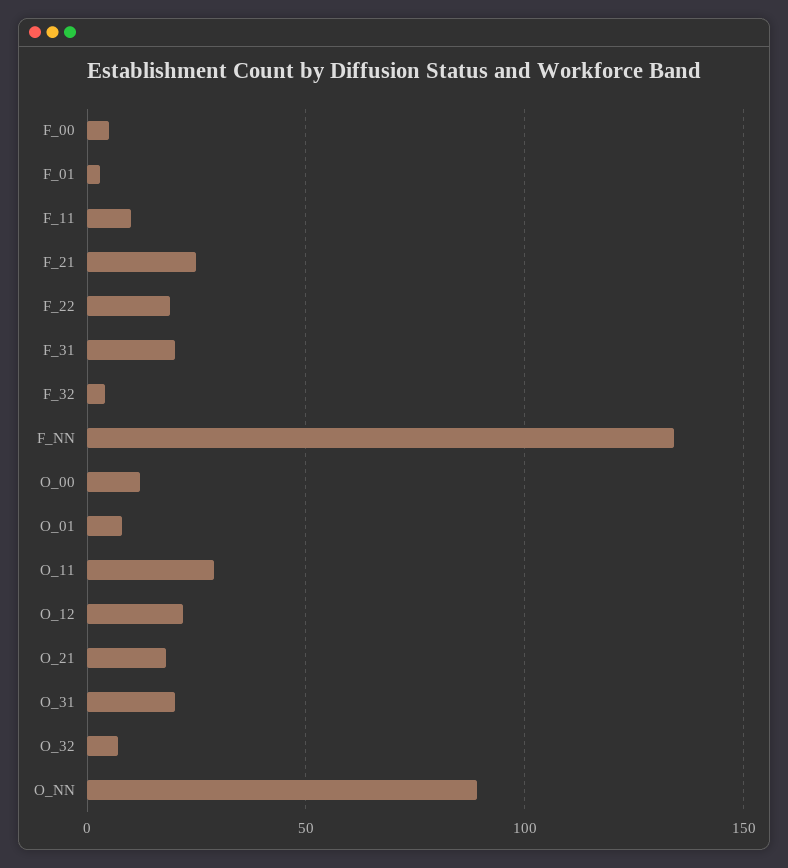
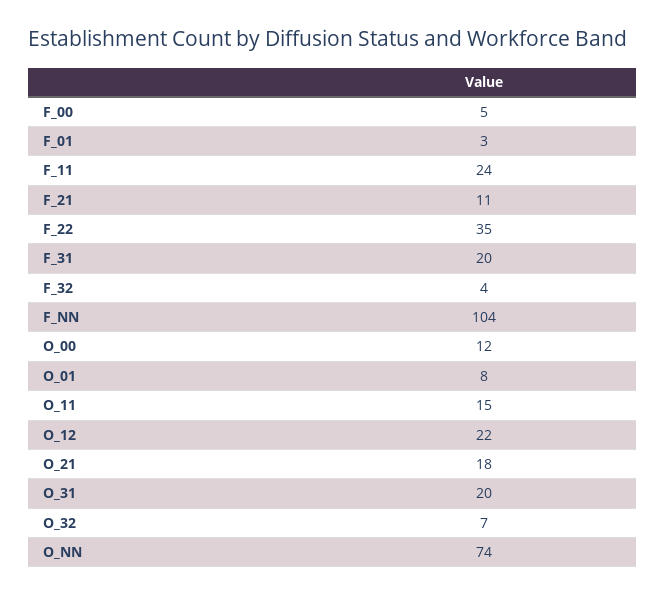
F_11: 10 -> 24
F_21: 25 -> 11
F_22: 20 -> 35
F_NN: 135 -> 104
O_11: 30 -> 15
O_NN: 90 -> 74

